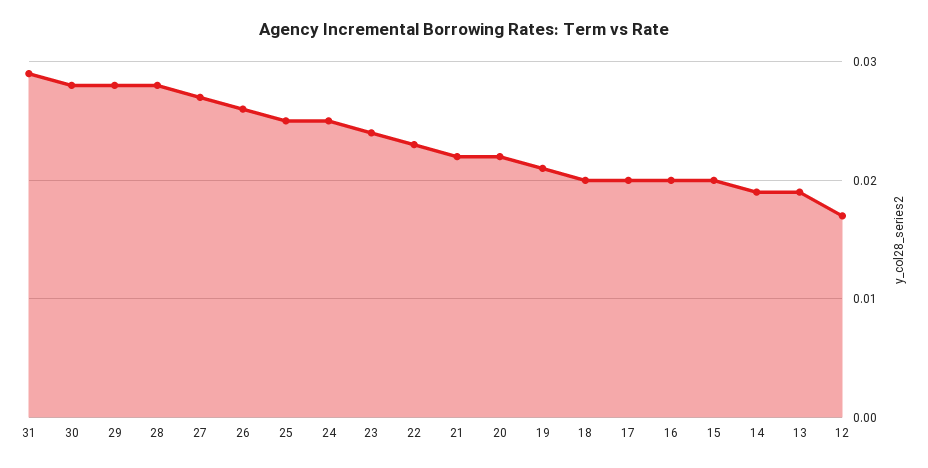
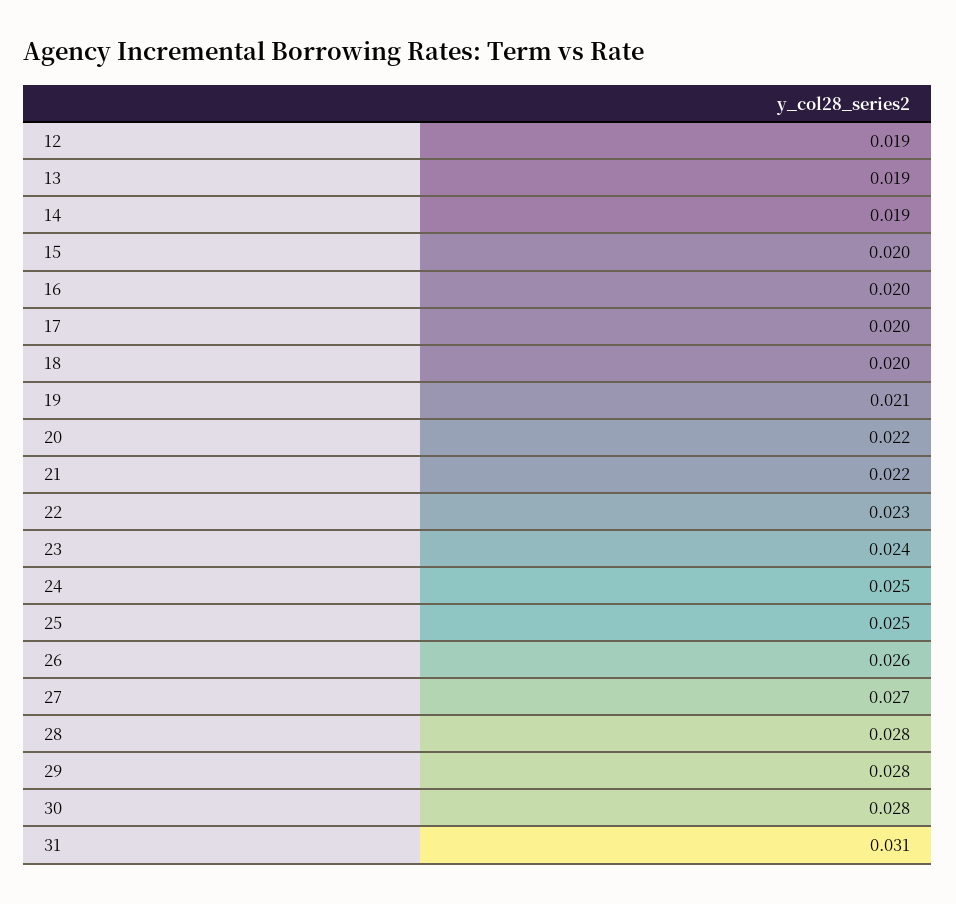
31: 0.029 -> 0.031
12: 0.017 -> 0.019

